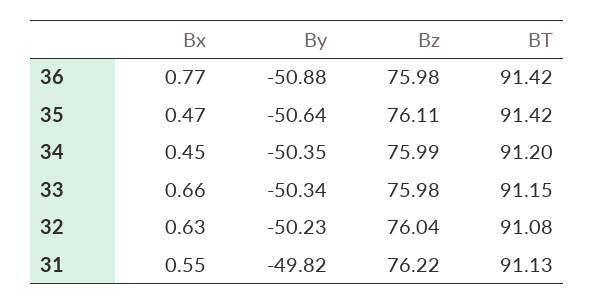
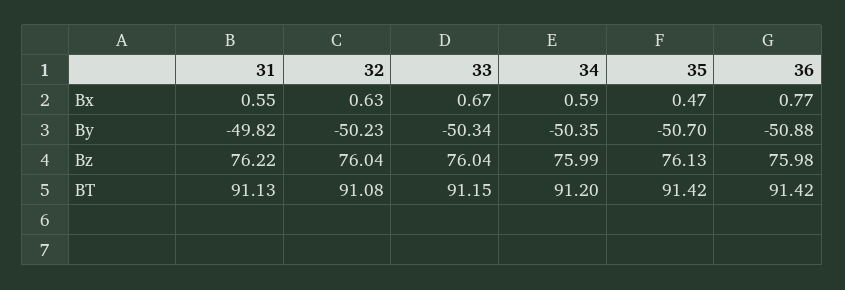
By, 35: -50.64 -> -50.7
Bz, 35: 76.11 -> 76.13
Bx, 34: 0.45 -> 0.59
Bx, 33: 0.66 -> 0.67
Bz, 33: 75.98 -> 76.04

